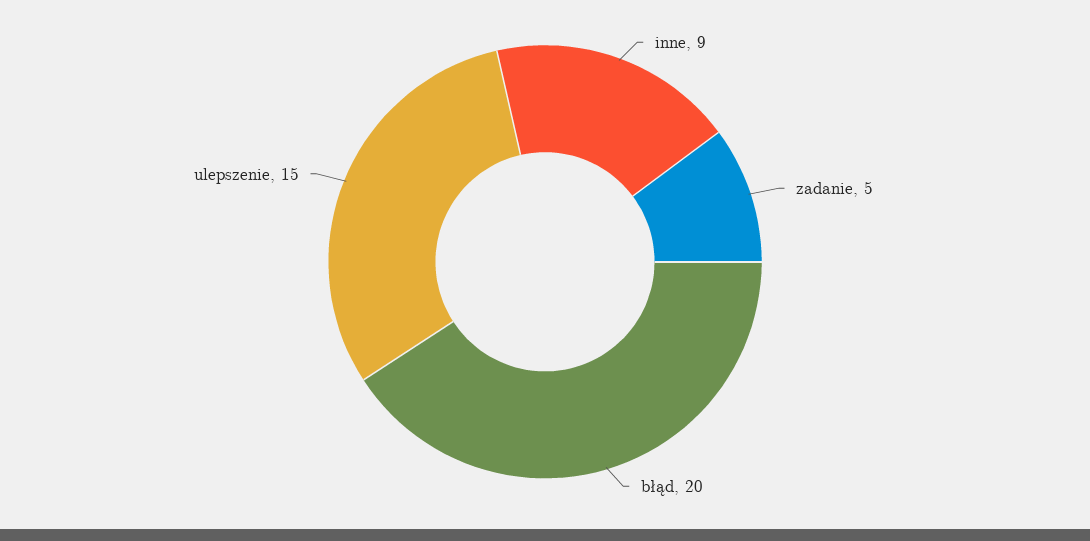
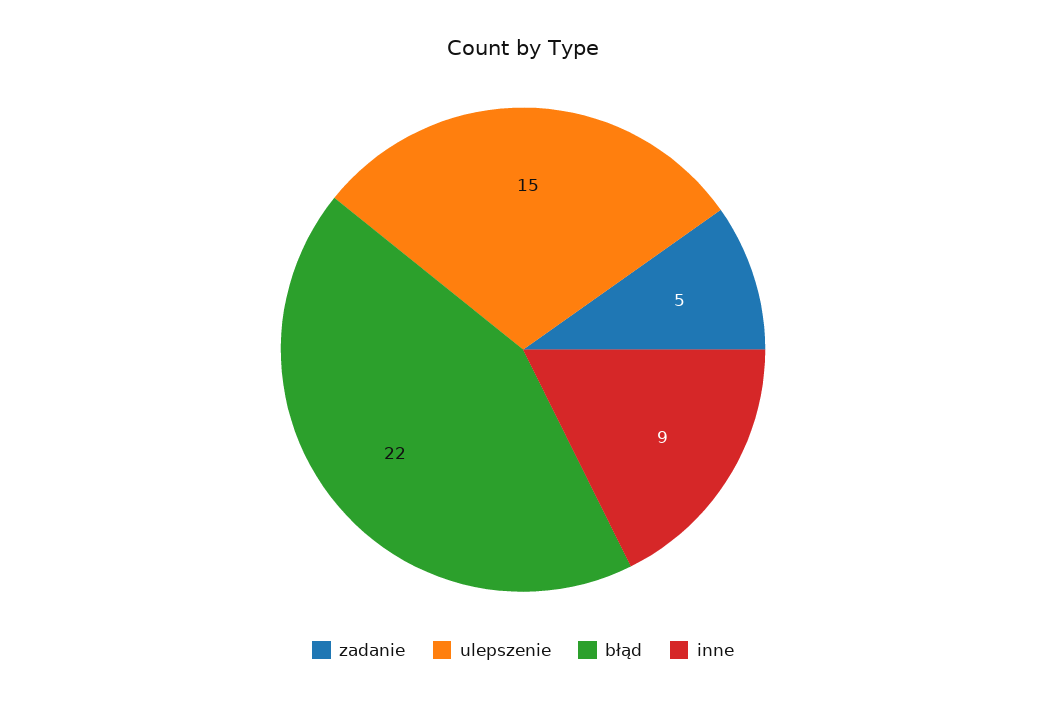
błąd: 20 -> 22

